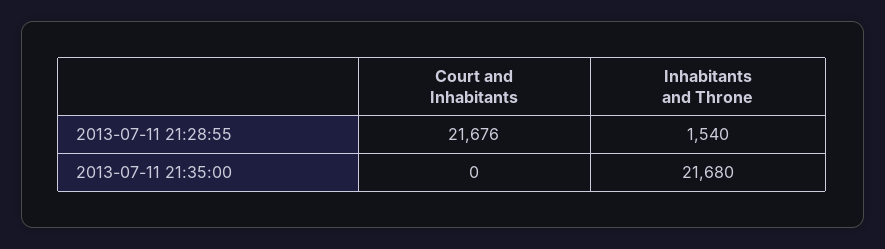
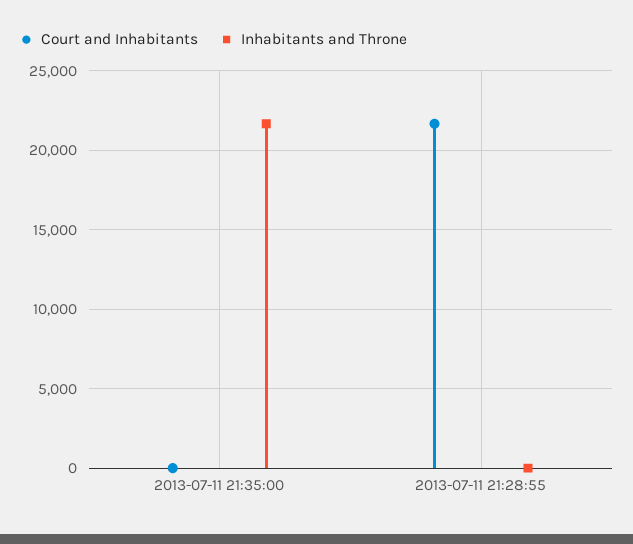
Inhabitants and Throne, 2013-07-11 21:28:55: 1540 -> 0

